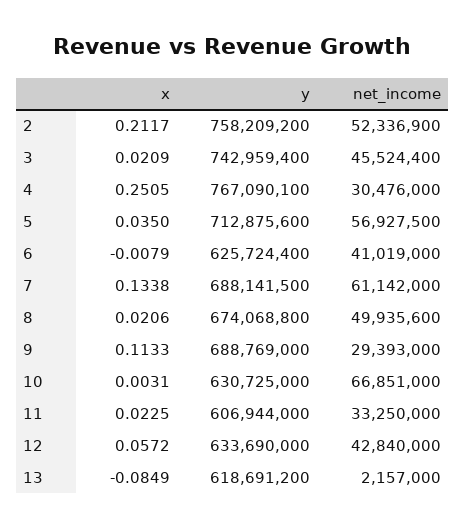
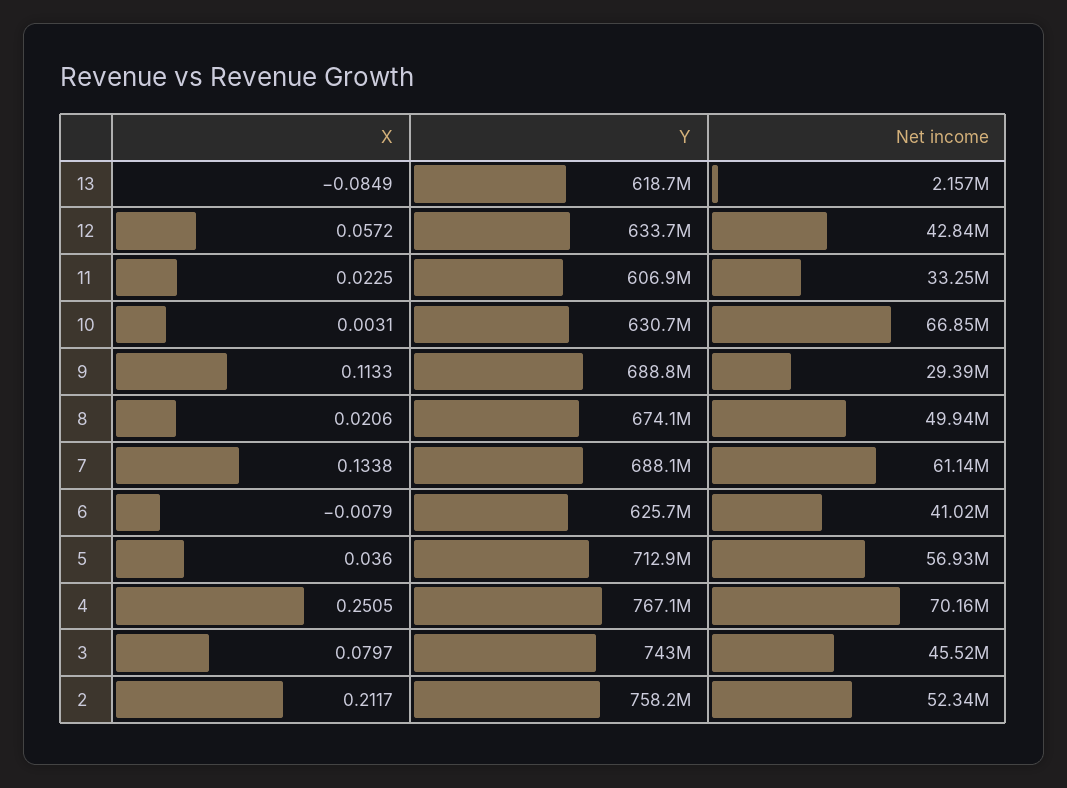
x, 3: 0.0209 -> 0.0797
net_income, 4: 30476000 -> 70160000
x, 5: 0.035 -> 0.036

